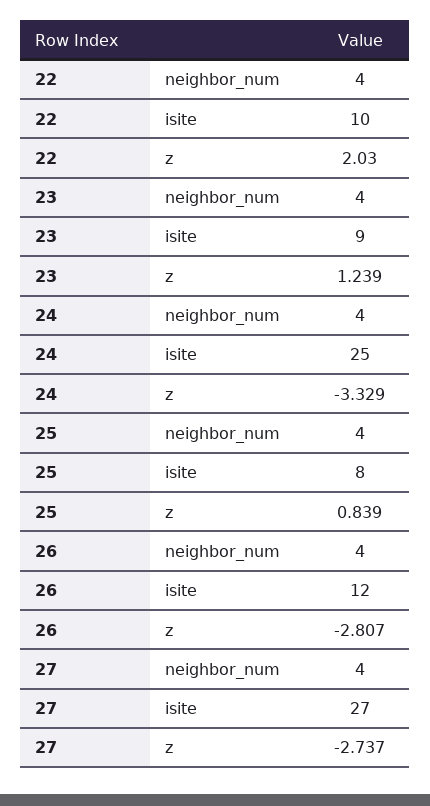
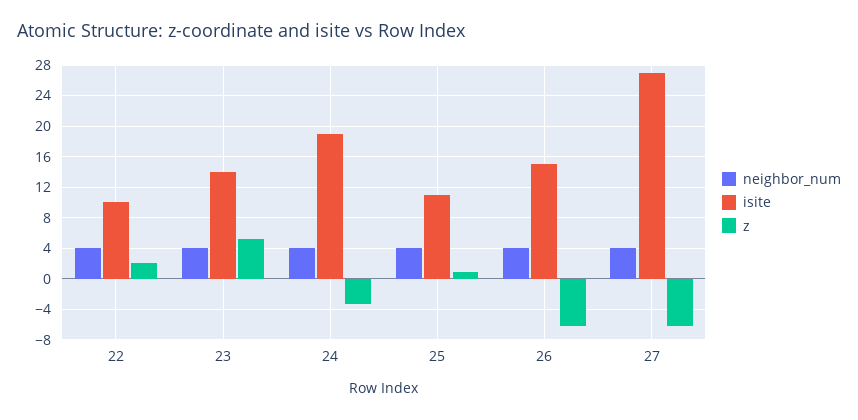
isite, 23: 9 -> 14
z, 23: 1.239 -> 5
isite, 24: 25 -> 19
isite, 25: 8 -> 11
isite, 26: 12 -> 15
z, 26: -2.807 -> -6
z, 27: -2.737 -> -6

